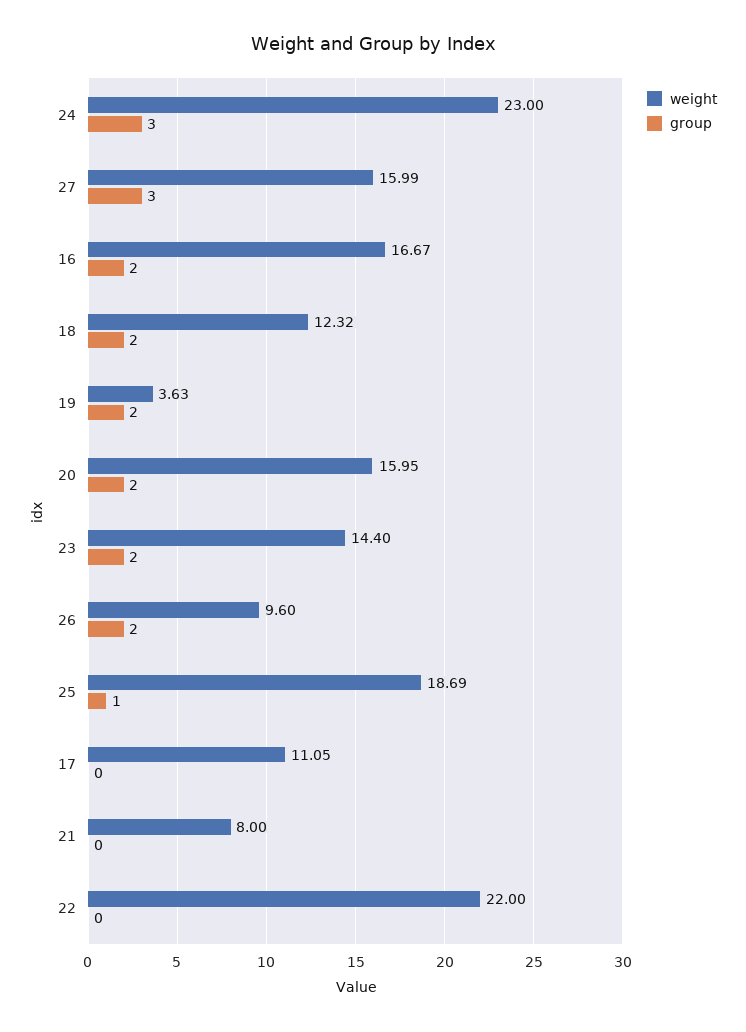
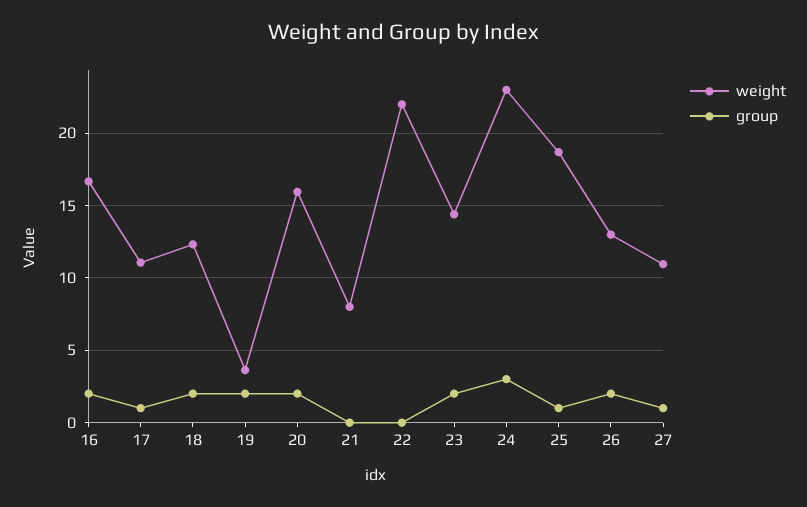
weight, 27: 15.99 -> 11
group, 27: 3 -> 1
weight, 26: 9.6 -> 13
group, 17: 0 -> 1

